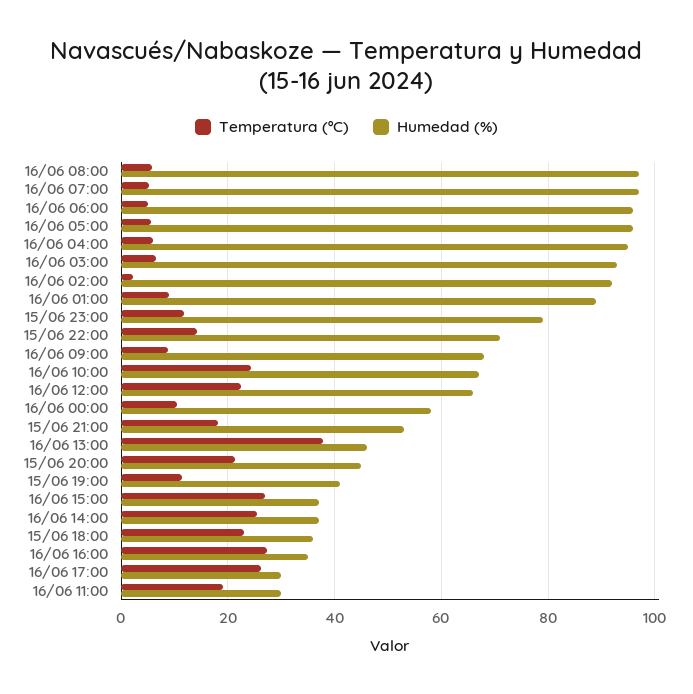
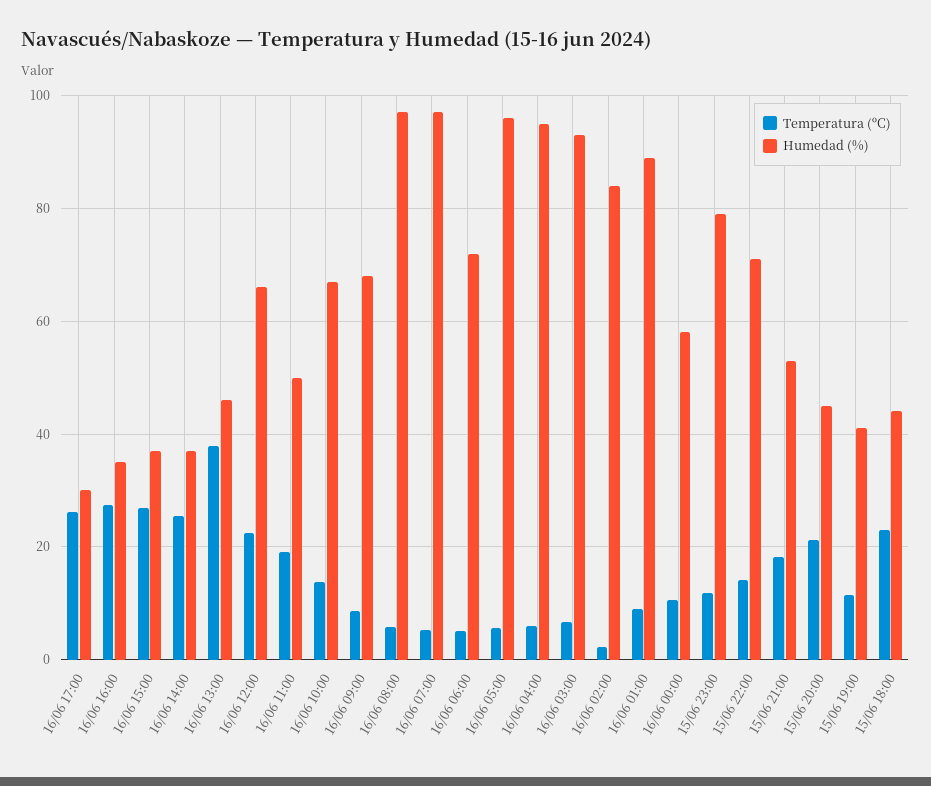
Humedad (%), 16/06 06:00: 96 -> 72
Humedad (%), 16/06 02:00: 92 -> 84
Temperatura (ºC), 16/06 10:00: 24 -> 14
Humedad (%), 15/06 18:00: 36 -> 44
Humedad (%), 16/06 11:00: 30 -> 50

